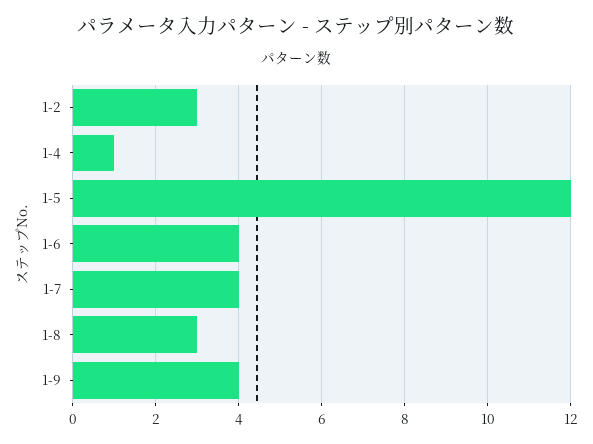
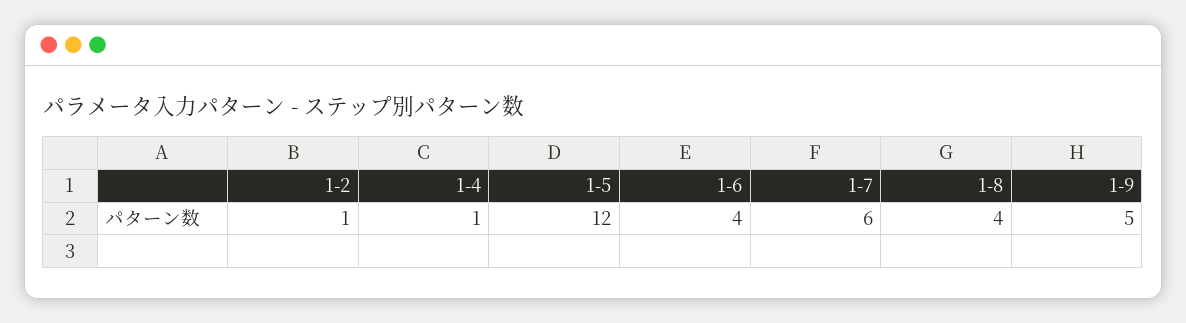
1-2: 3 -> 1
1-7: 4 -> 6
1-8: 3 -> 4
1-9: 4 -> 5

